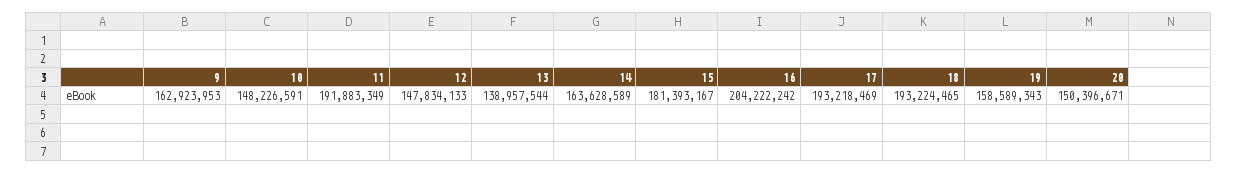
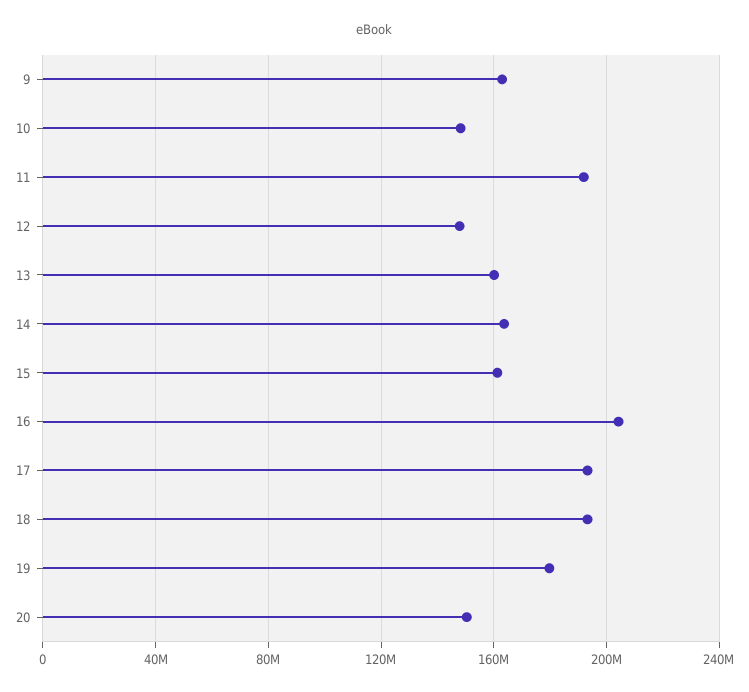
13: 138957544 -> 160000000
15: 181393167 -> 160000000
19: 158589343 -> 180000000

